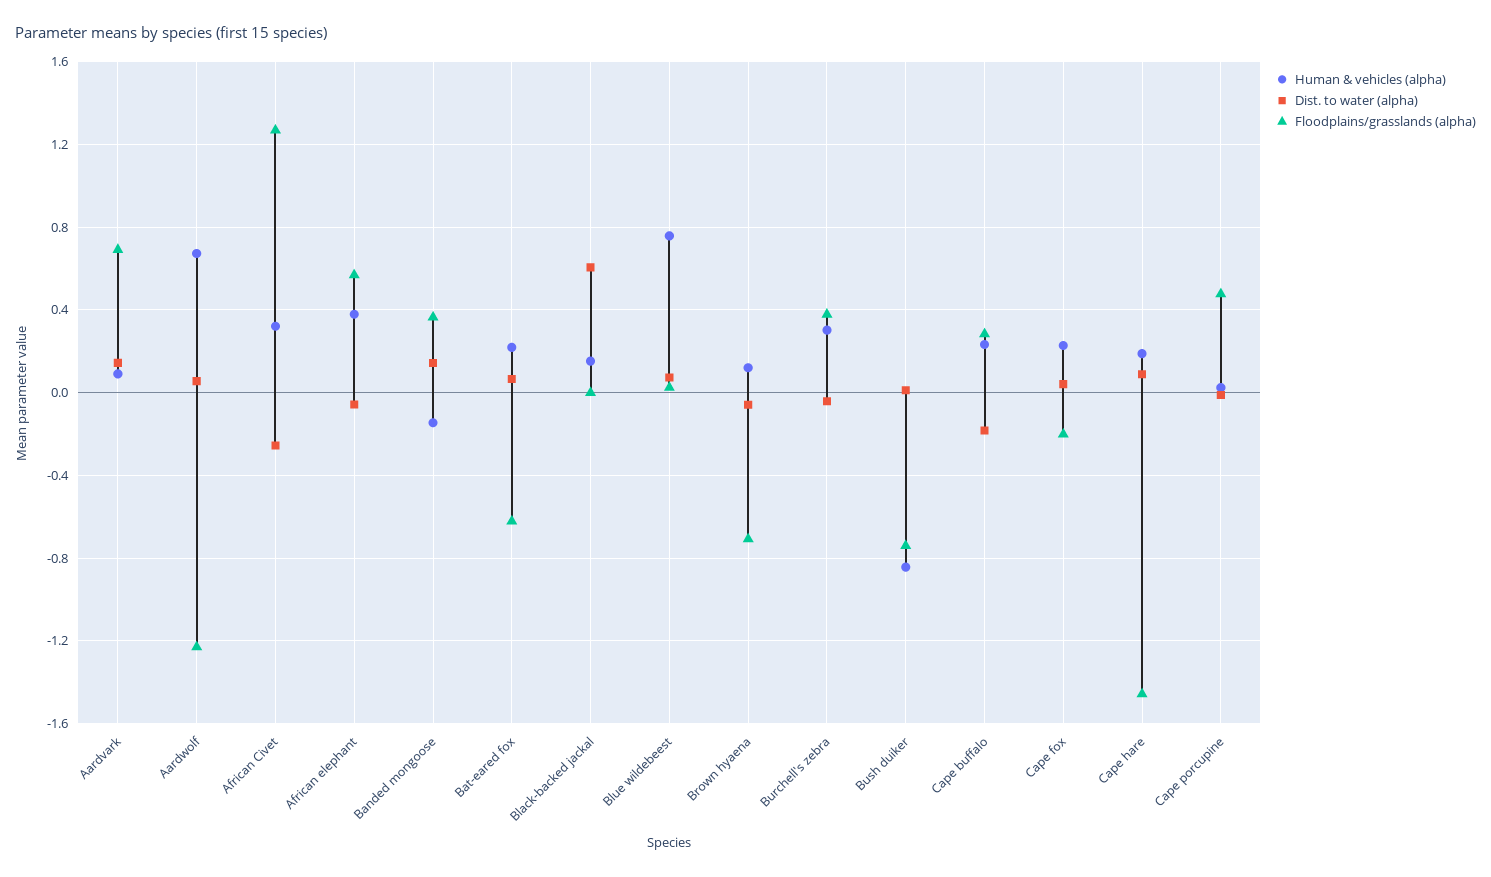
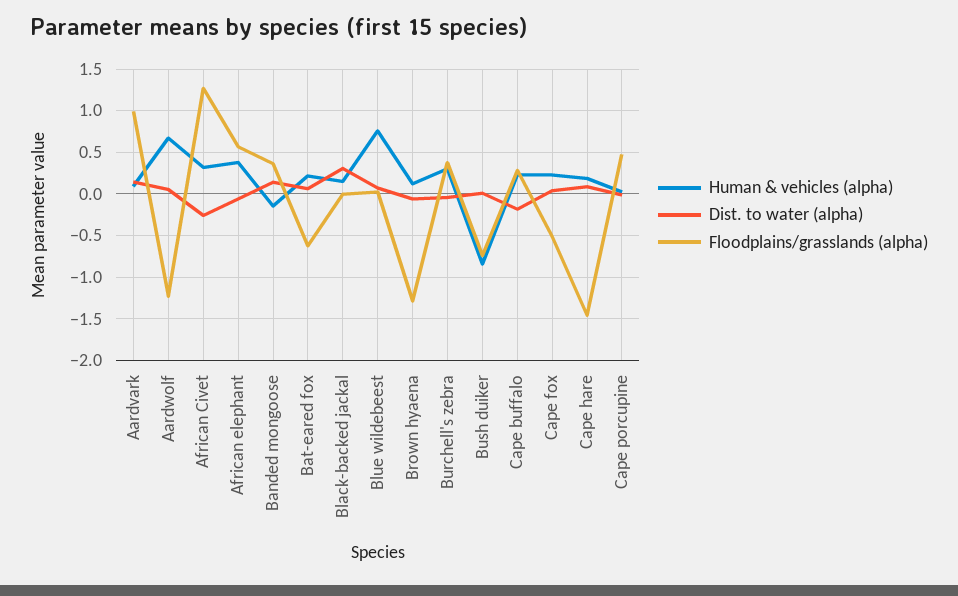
Floodplains/grasslands (alpha), Aardvark: 0.7 -> 1
Dist. to water (alpha), Black-backed jackal: 0.6 -> 0.3
Floodplains/grasslands (alpha), Brown hyaena: -0.7 -> -1.3
Floodplains/grasslands (alpha), Cape fox: -0.2 -> -0.5

